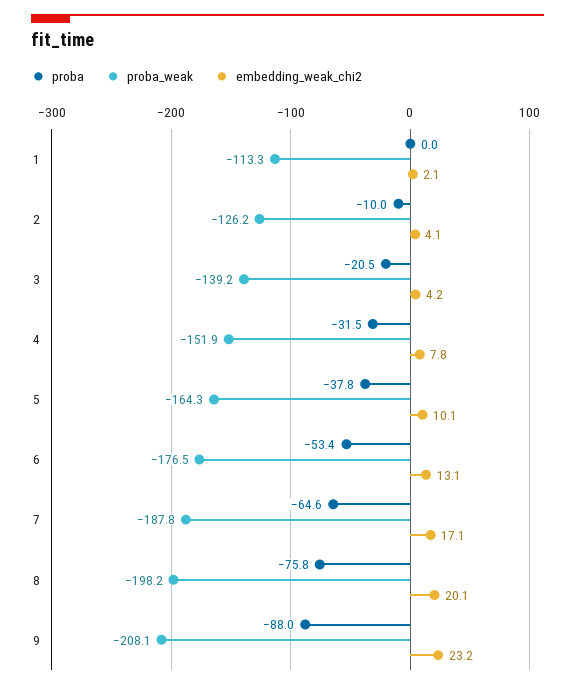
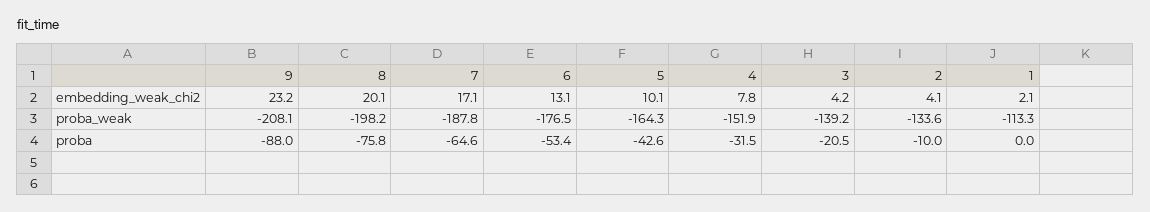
proba_weak, 2: -126.2 -> -133.6
proba, 5: -37.8 -> -42.6

